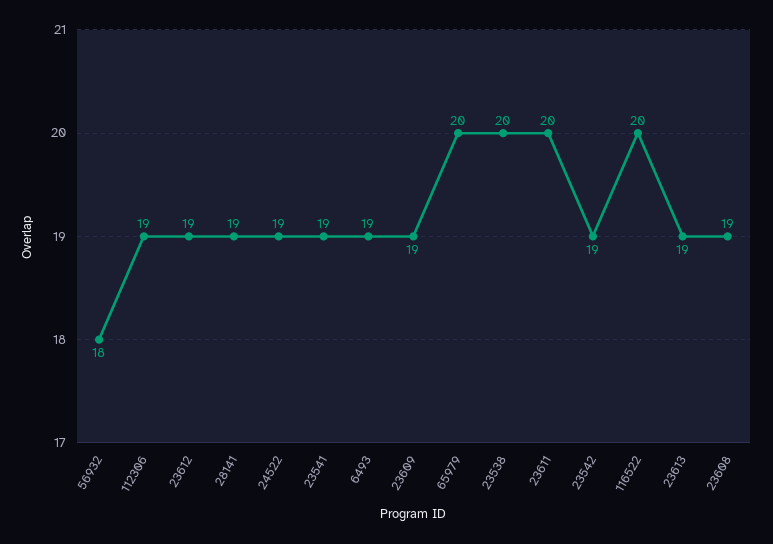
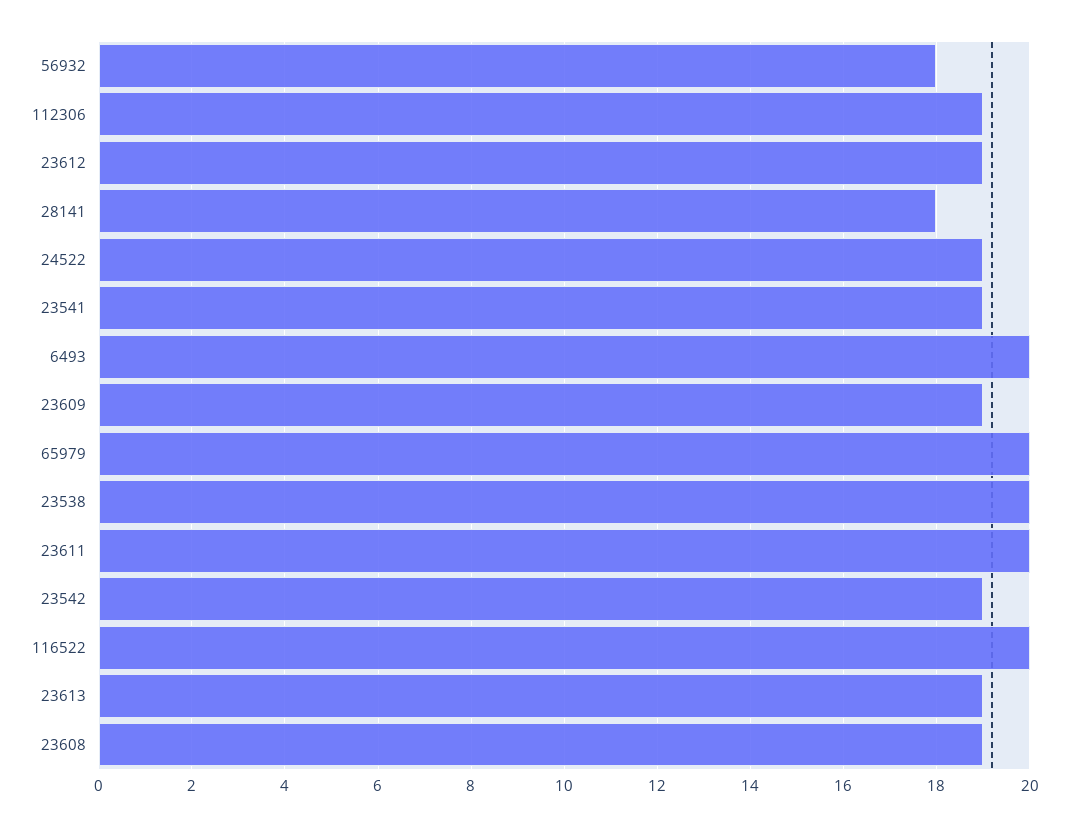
28141: 19 -> 18
6493: 19 -> 20

